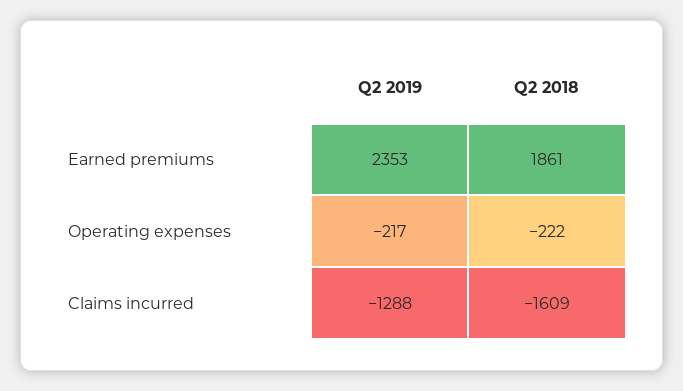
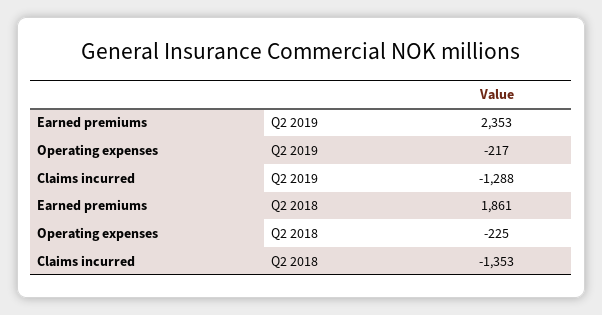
Q2 2018, Operating expenses: -222 -> -225
Q2 2018, Claims incurred: -1609 -> -1353

